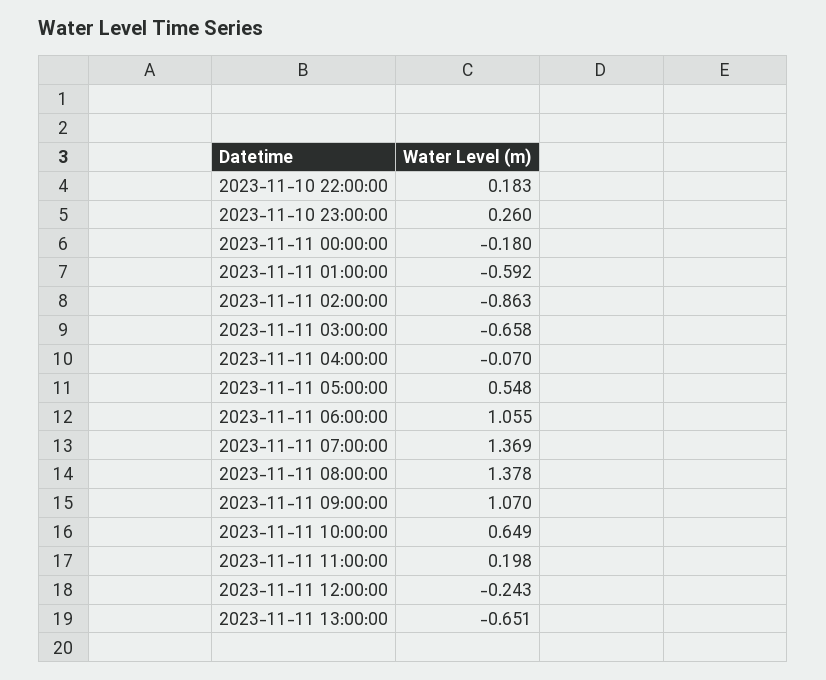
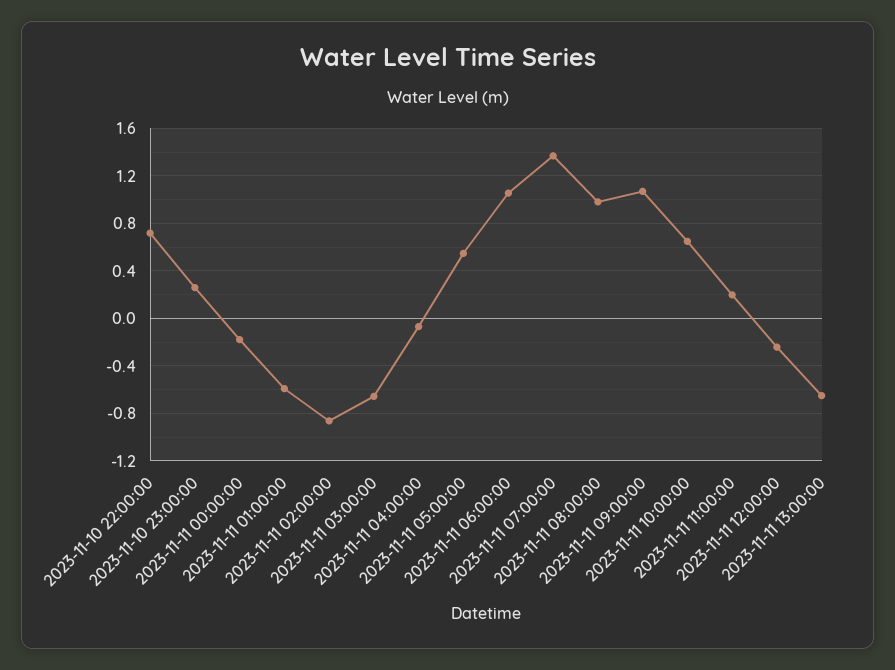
2023-11-10 22:00:00: 0.183 -> 0.7
2023-11-11 08:00:00: 1.378 -> 1

